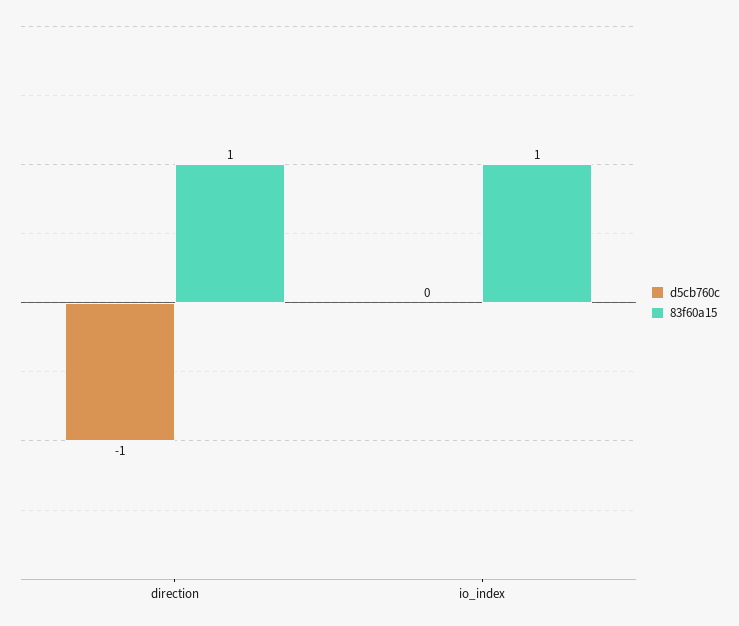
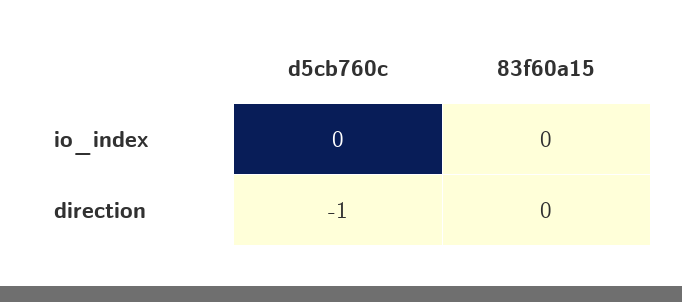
83f60a15, direction: 1 -> 0
83f60a15, io_index: 1 -> 0

